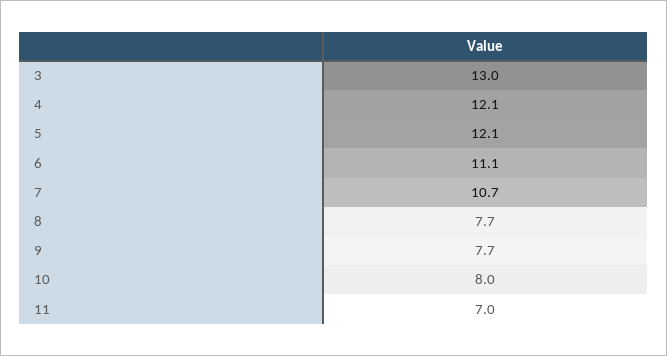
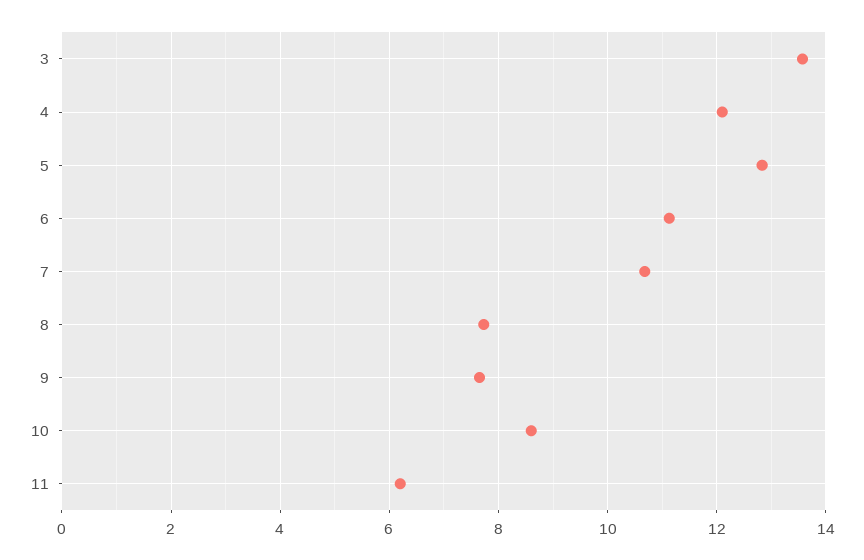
3: 13 -> 13.6
5: 12.1 -> 12.8
10: 8 -> 8.6
11: 7 -> 6.2

